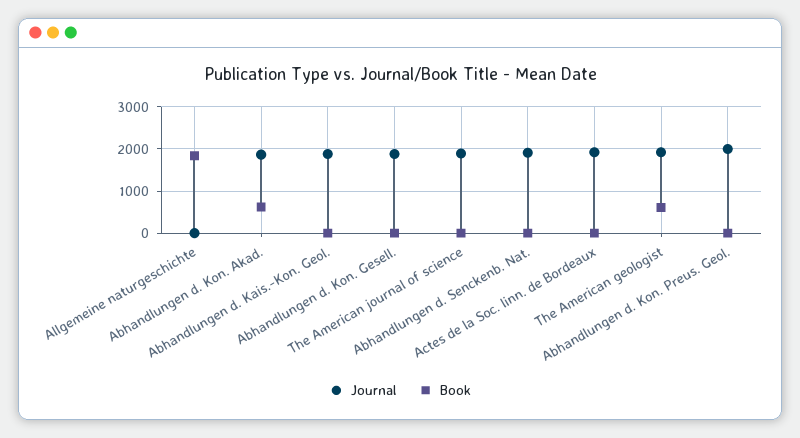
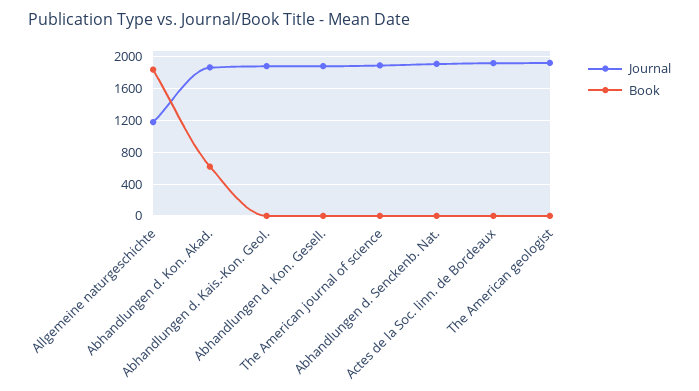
Journal, Allgemeine naturgeschichte: 0 -> 1200
Book, The American geologist: 600 -> 0
Journal, Abhandlungen d. Kon. Preus. Geol.: 2000 -> none
Book, Abhandlungen d. Kon. Preus. Geol.: 0 -> none

